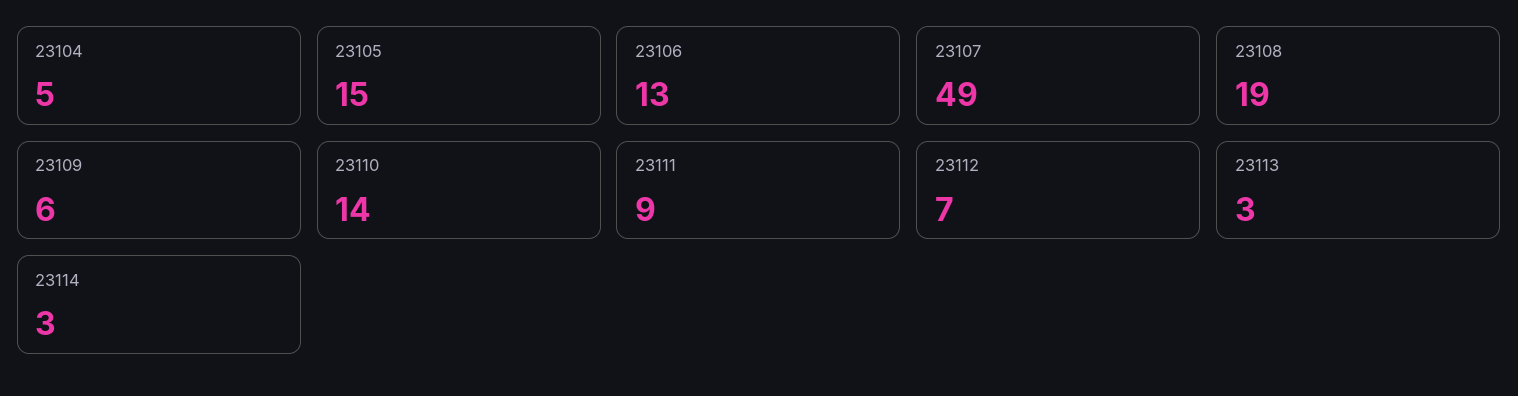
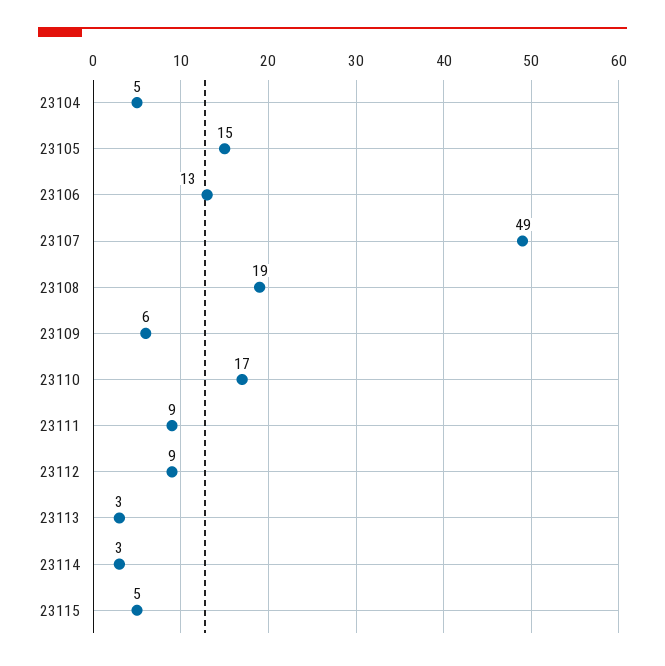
23110: 14 -> 17
23112: 7 -> 9
23115: none -> 5

